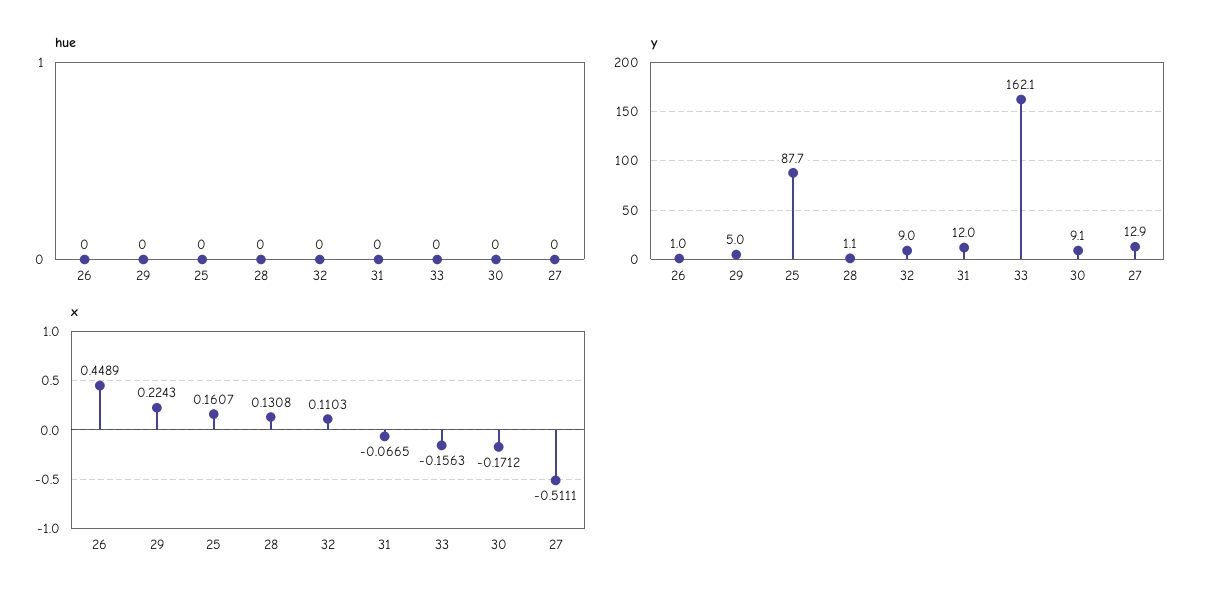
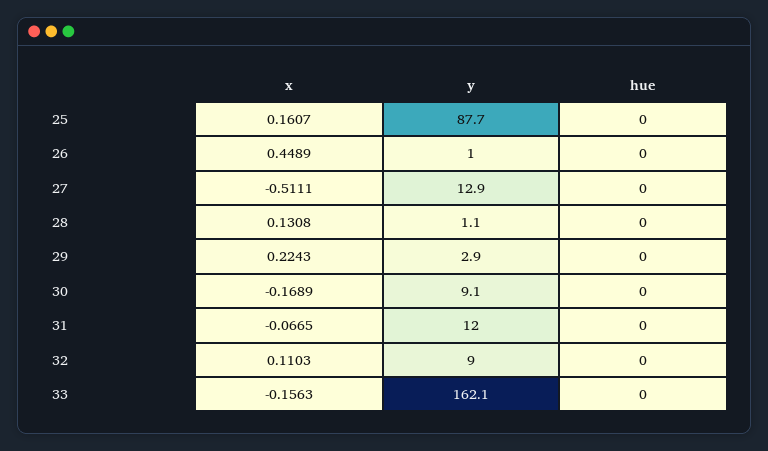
y, 29: 5 -> 2.9
x, 30: -0.1712 -> -0.1689

